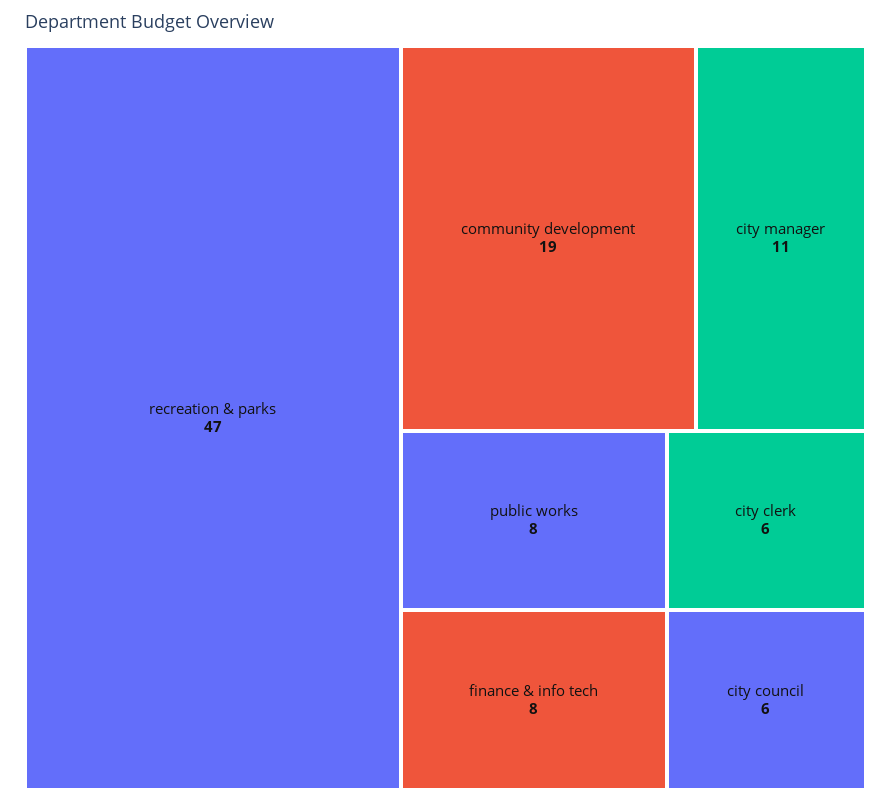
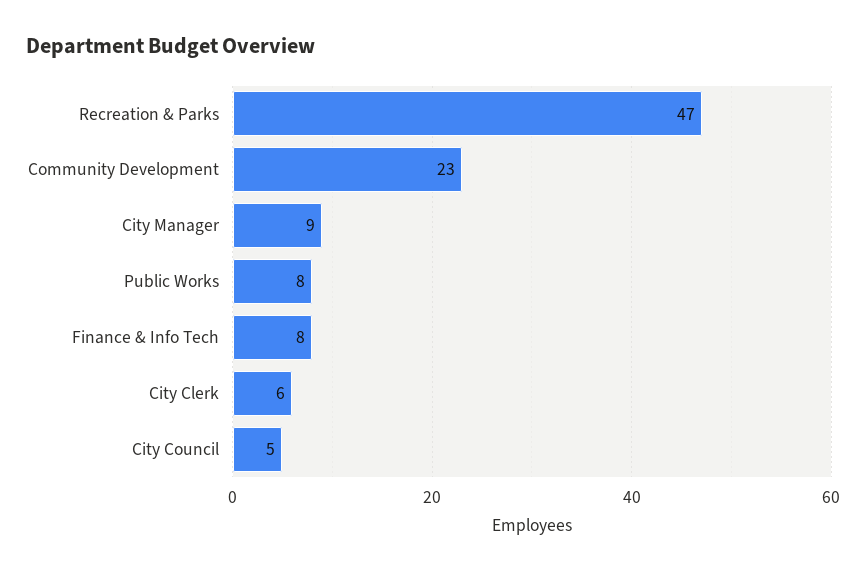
community development: 19 -> 23
city manager: 11 -> 9
city council: 6 -> 5

